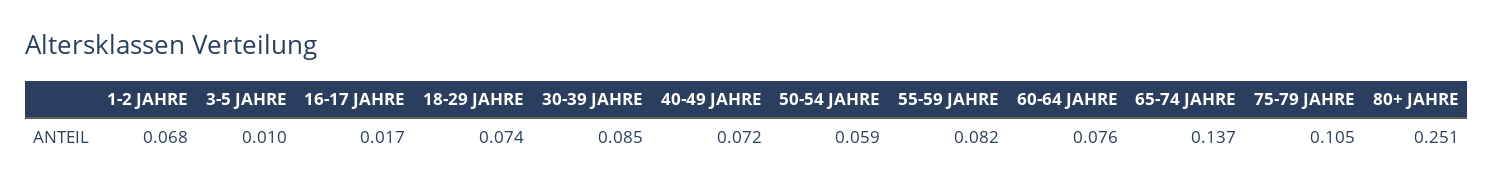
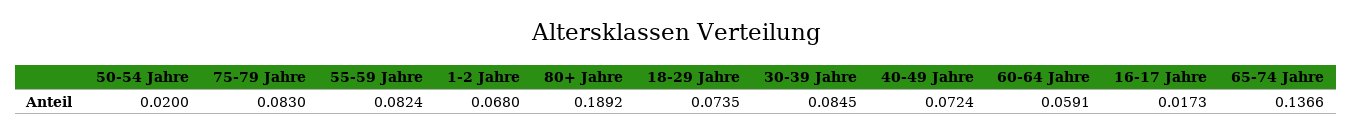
3-5 JAHRE: 0.01 -> none
50-54 JAHRE: 0.059 -> 0.02
60-64 JAHRE: 0.076 -> 0.0591
75-79 JAHRE: 0.105 -> 0.083
80+ JAHRE: 0.251 -> 0.1892

